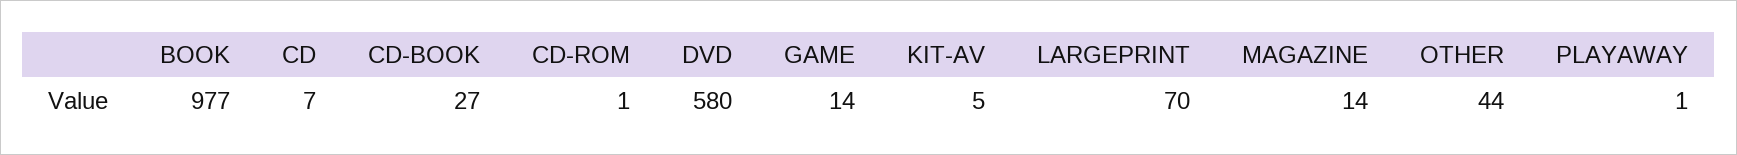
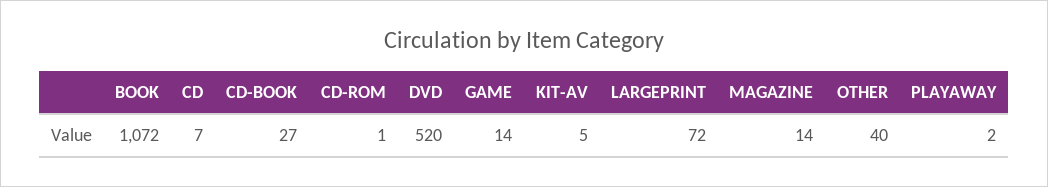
BOOK: 977 -> 1072
DVD: 580 -> 520
LARGEPRINT: 70 -> 72
OTHER: 44 -> 40
PLAYAWAY: 1 -> 2

